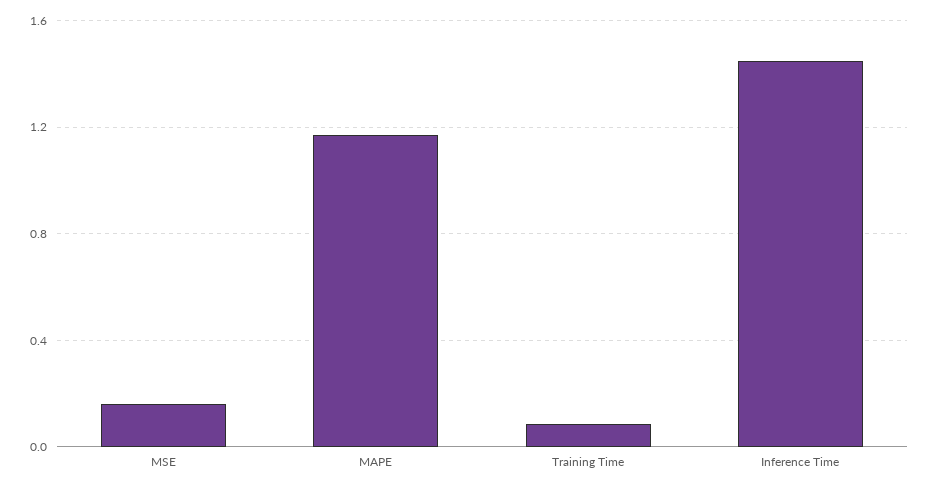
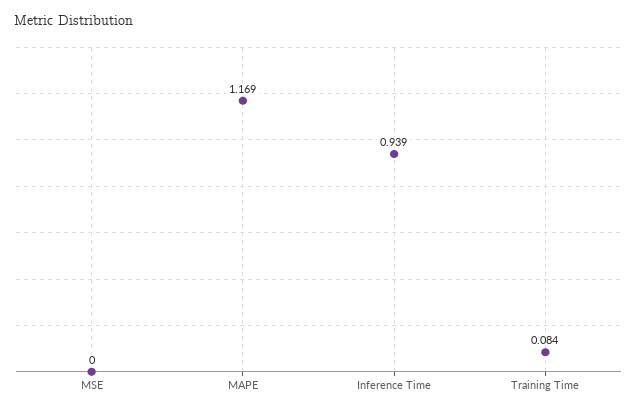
MSE: 0.15 -> 0
Inference Time: 1.45 -> 0.939

